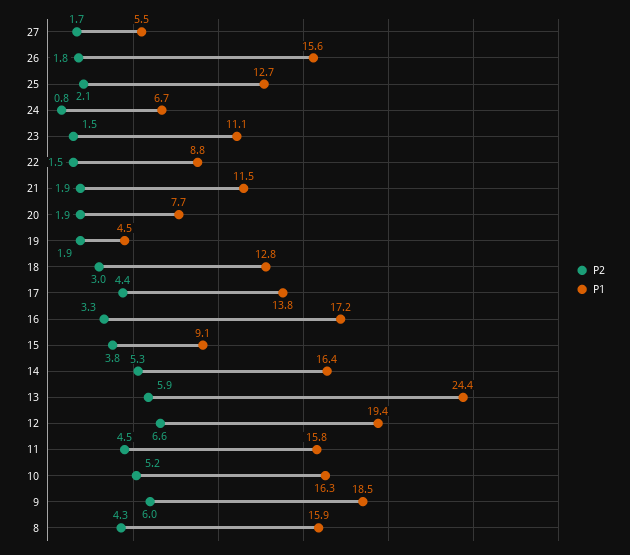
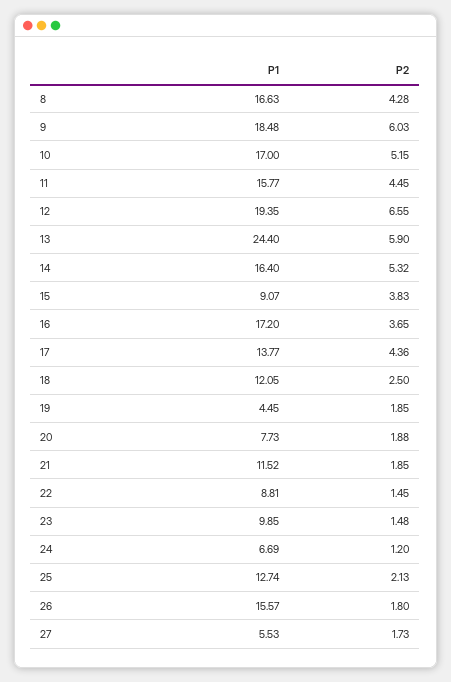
P2, 24: 0.8 -> 1.2
P1, 23: 11.1 -> 9.85
P2, 18: 3 -> 2.5
P1, 18: 12.8 -> 12.05
P2, 16: 3.3 -> 3.65
P1, 10: 16.3 -> 17
P1, 8: 15.9 -> 16.63

